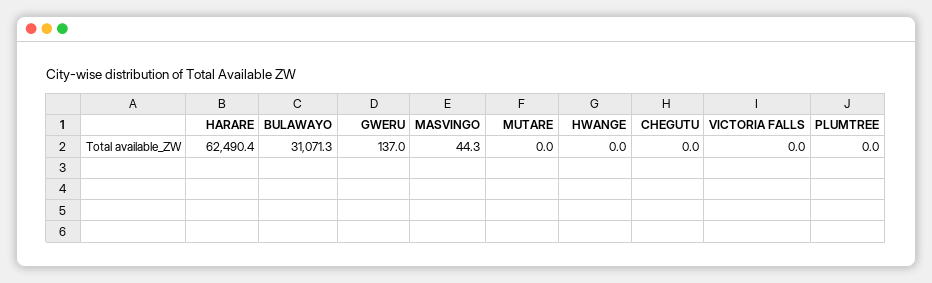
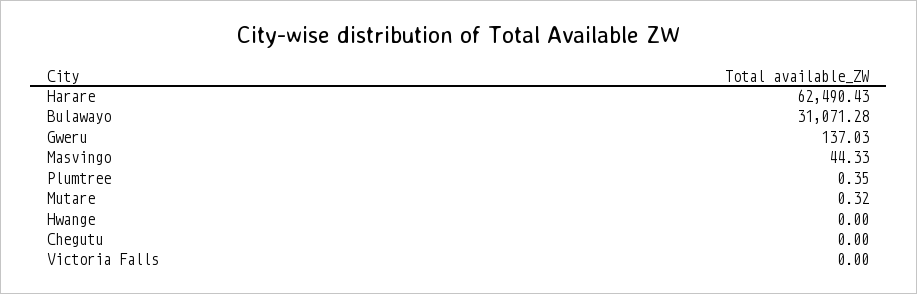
MUTARE: 0 -> 0.32
PLUMTREE: 0 -> 0.35

